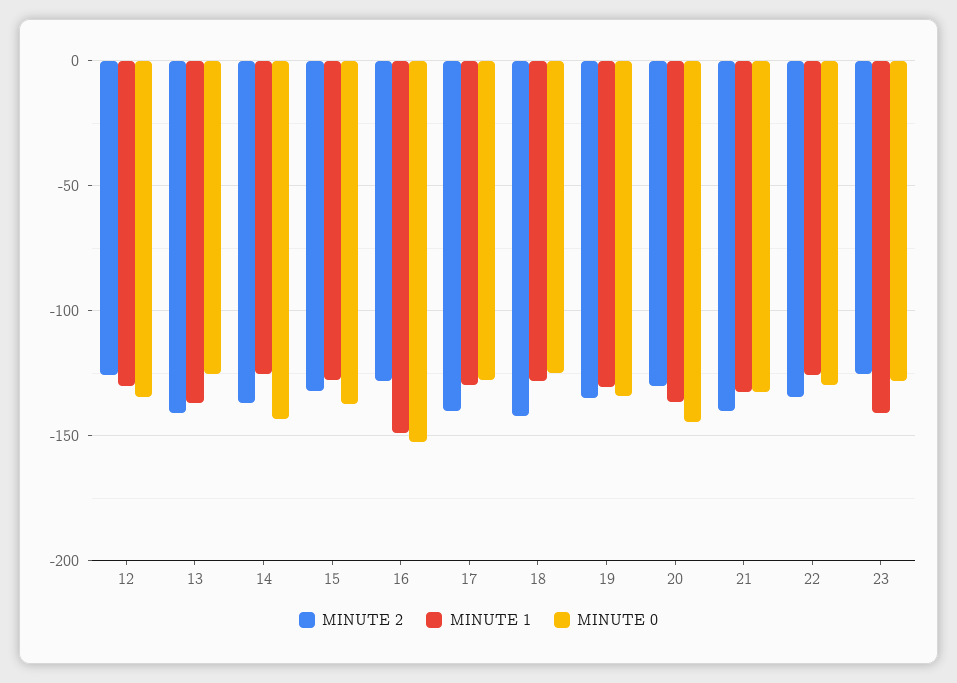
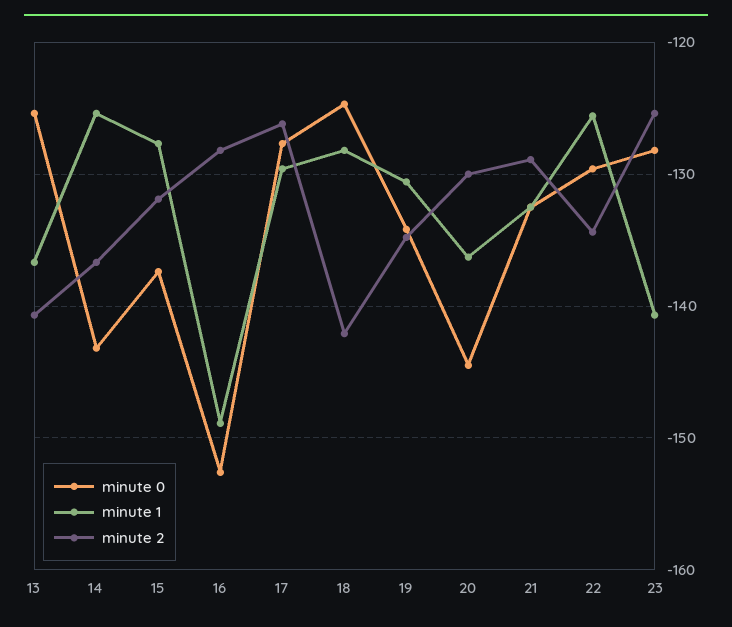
MINUTE 2, 12: -125 -> none
MINUTE 1, 12: -130 -> none
MINUTE 0, 12: -135 -> none
MINUTE 2, 17: -140 -> -126
MINUTE 2, 21: -140 -> -129

